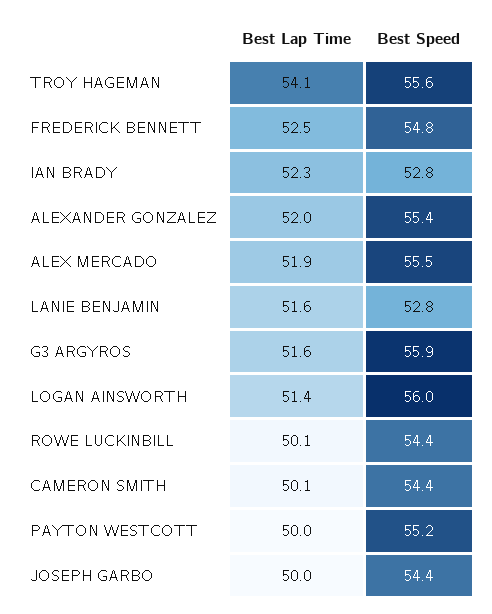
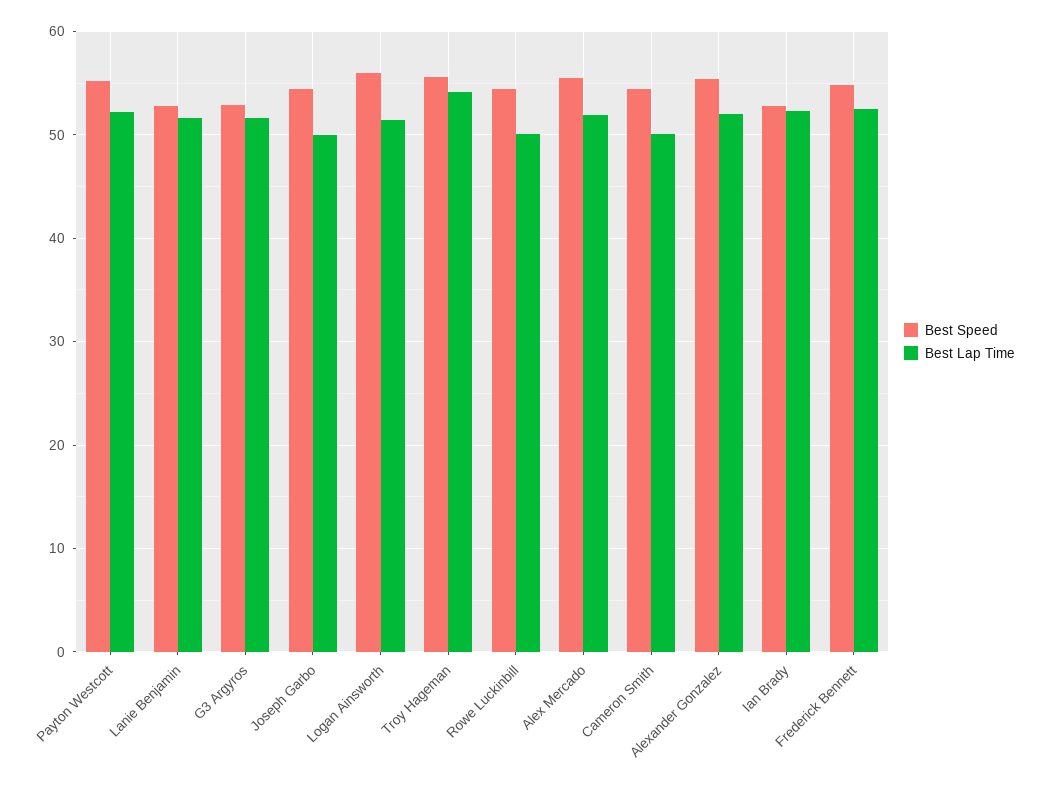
Best Speed, G3 ARGYROS: 55.9 -> 53
Best Lap Time, PAYTON WESTCOTT: 50 -> 52

